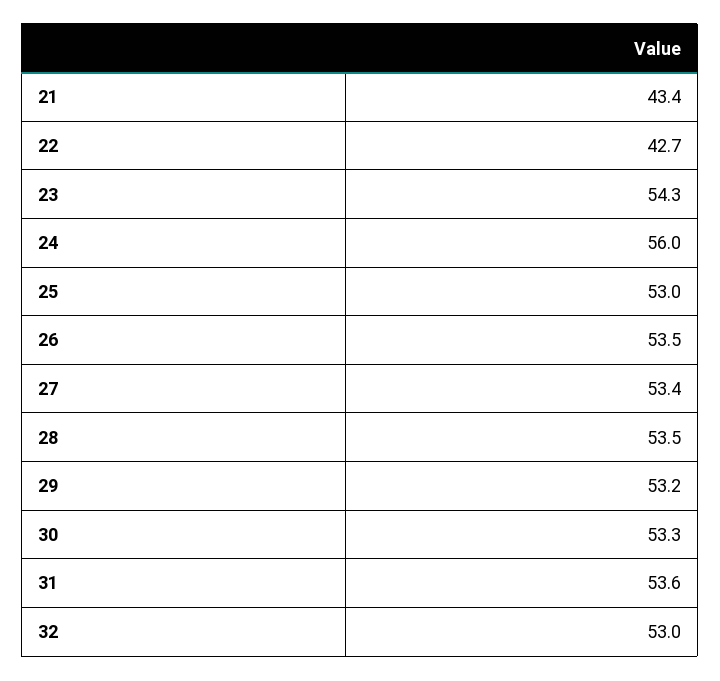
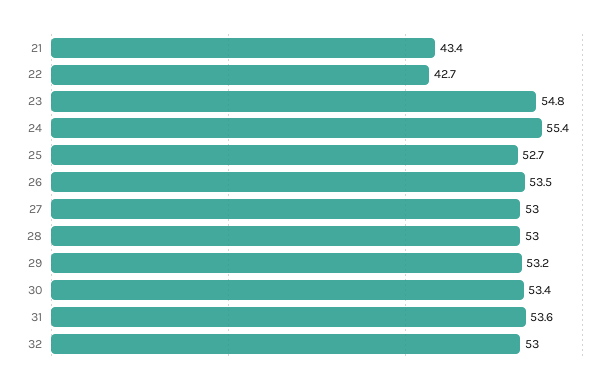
23: 54.3 -> 54.8
24: 56 -> 55.4
25: 53 -> 52.7
27: 53.4 -> 53
28: 53.5 -> 53
30: 53.3 -> 53.4

